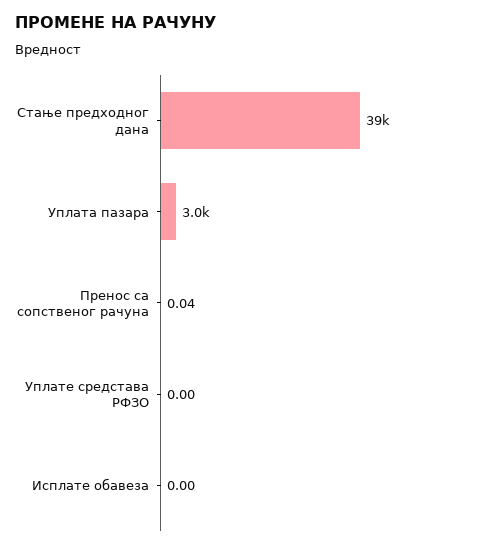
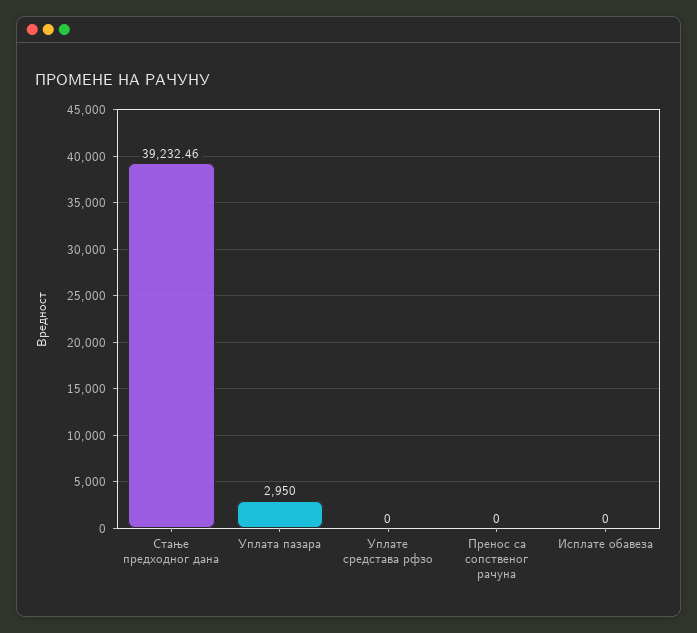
Пренос са сопственог рачуна: 0.04 -> 0

